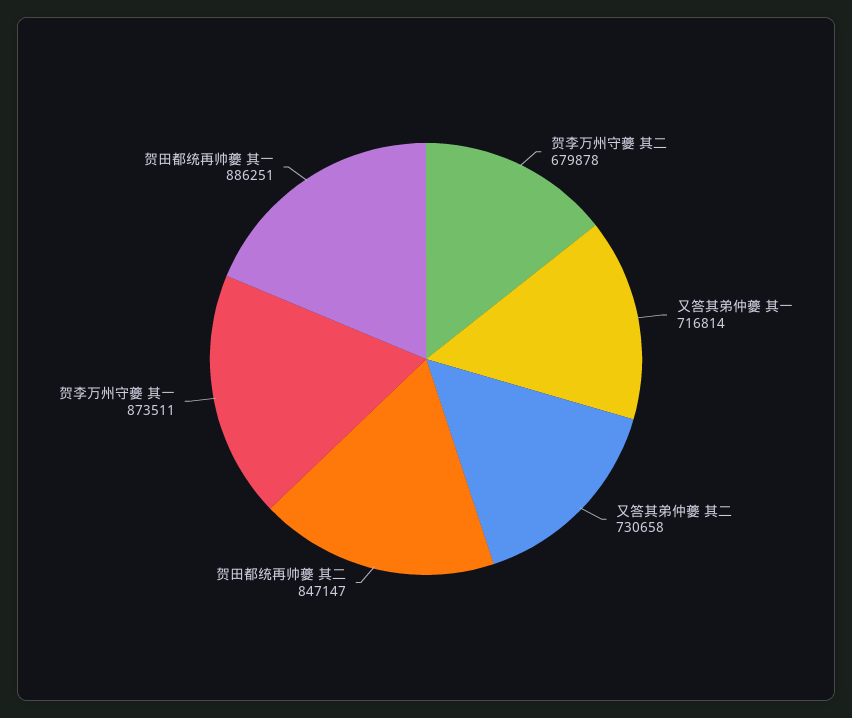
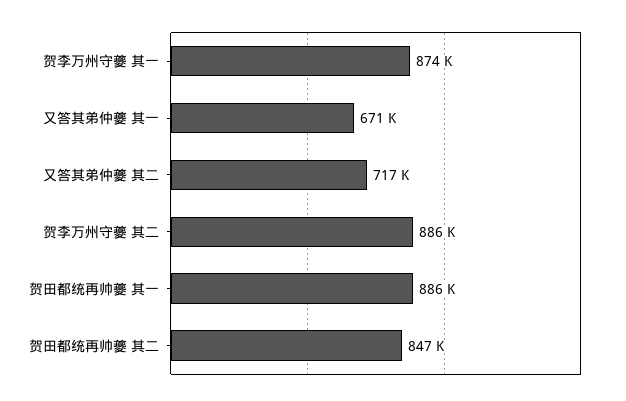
贺李万州守夔 其二: 679878 -> 886000
又答其弟仲夔 其一: 716814 -> 671000
又答其弟仲夔 其二: 730658 -> 717000

